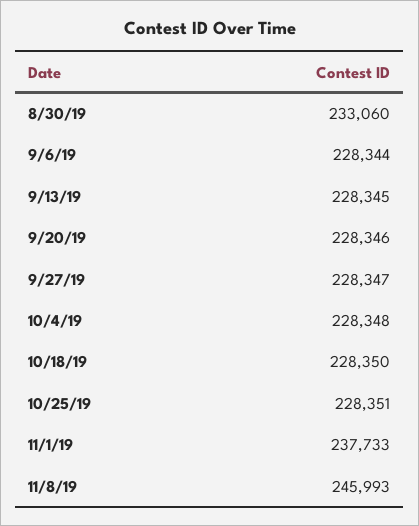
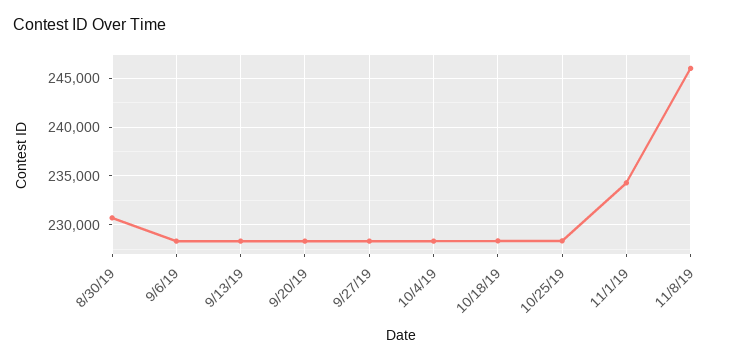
8/30/19: 233060 -> 231000
11/1/19: 237733 -> 234000

